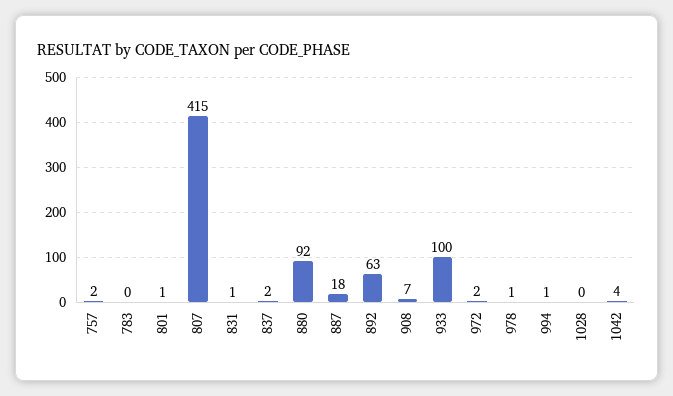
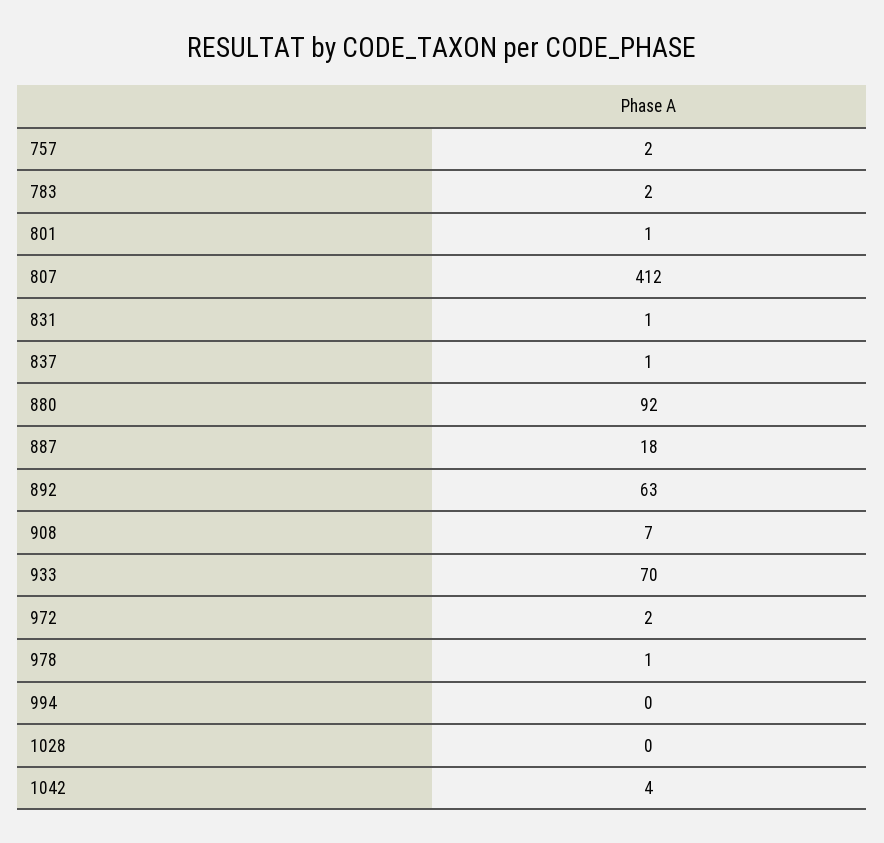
783: 0 -> 2
807: 415 -> 412
837: 2 -> 1
933: 100 -> 70
994: 1 -> 0

